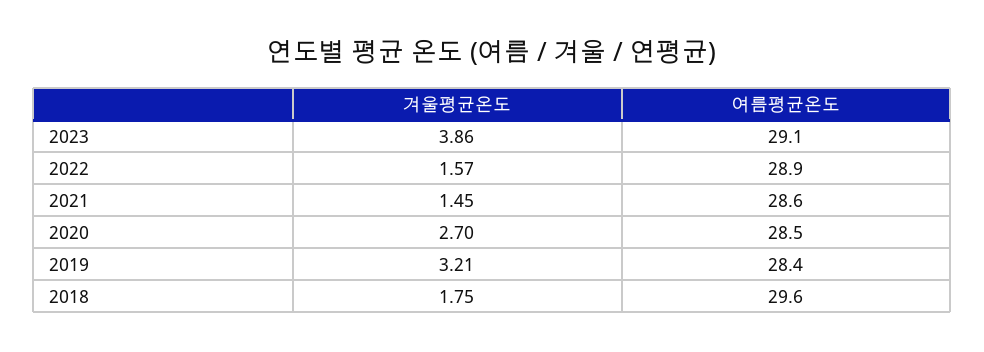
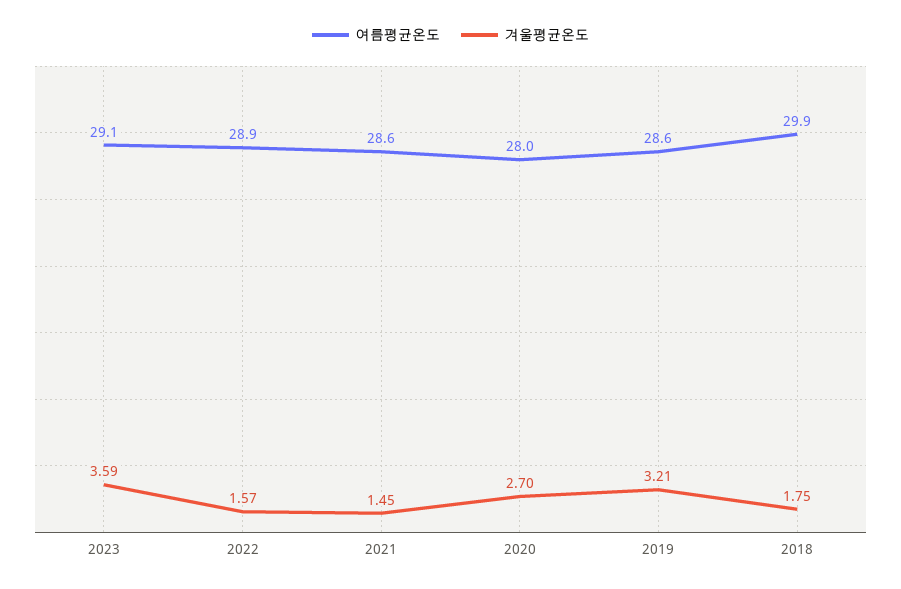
겨울평균온도, 2023: 3.86 -> 3.59
여름평균온도, 2020: 28.5 -> 28
여름평균온도, 2019: 28.4 -> 28.6
여름평균온도, 2018: 29.6 -> 29.9

